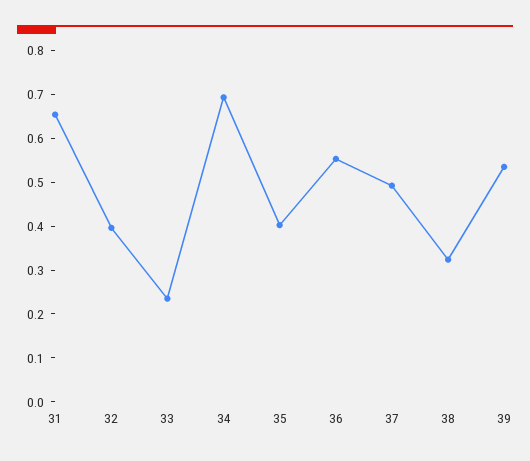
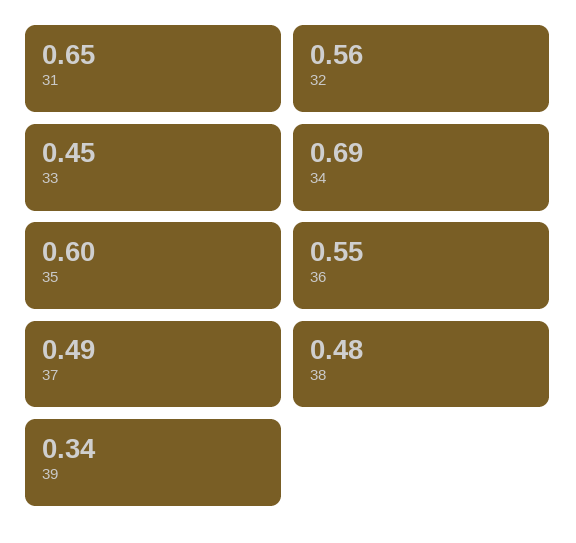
32: 0.4 -> 0.56
33: 0.24 -> 0.45
35: 0.4 -> 0.6
38: 0.32 -> 0.48
39: 0.54 -> 0.34

